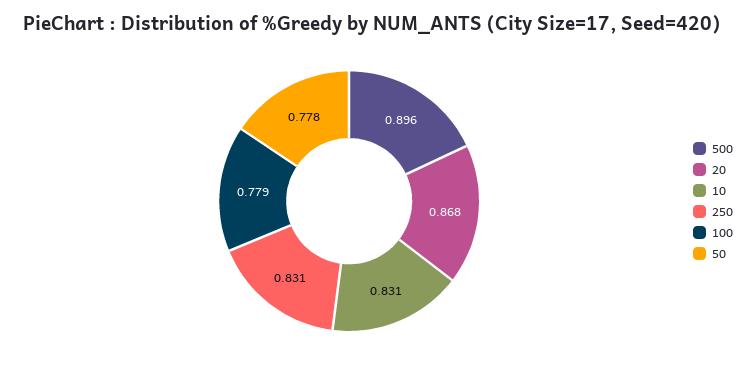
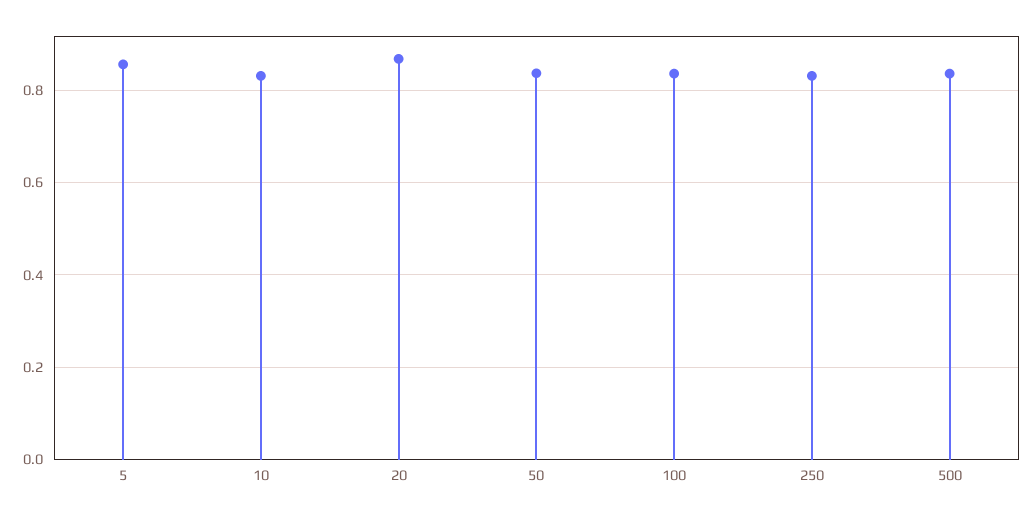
500: 0.896 -> 0.84
100: 0.779 -> 0.84
50: 0.778 -> 0.84
5: none -> 0.86

